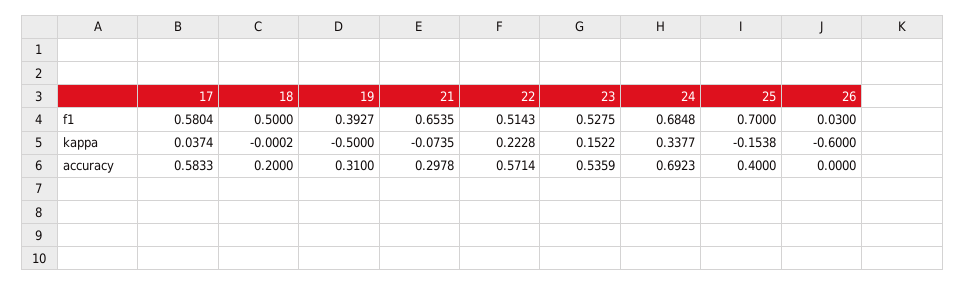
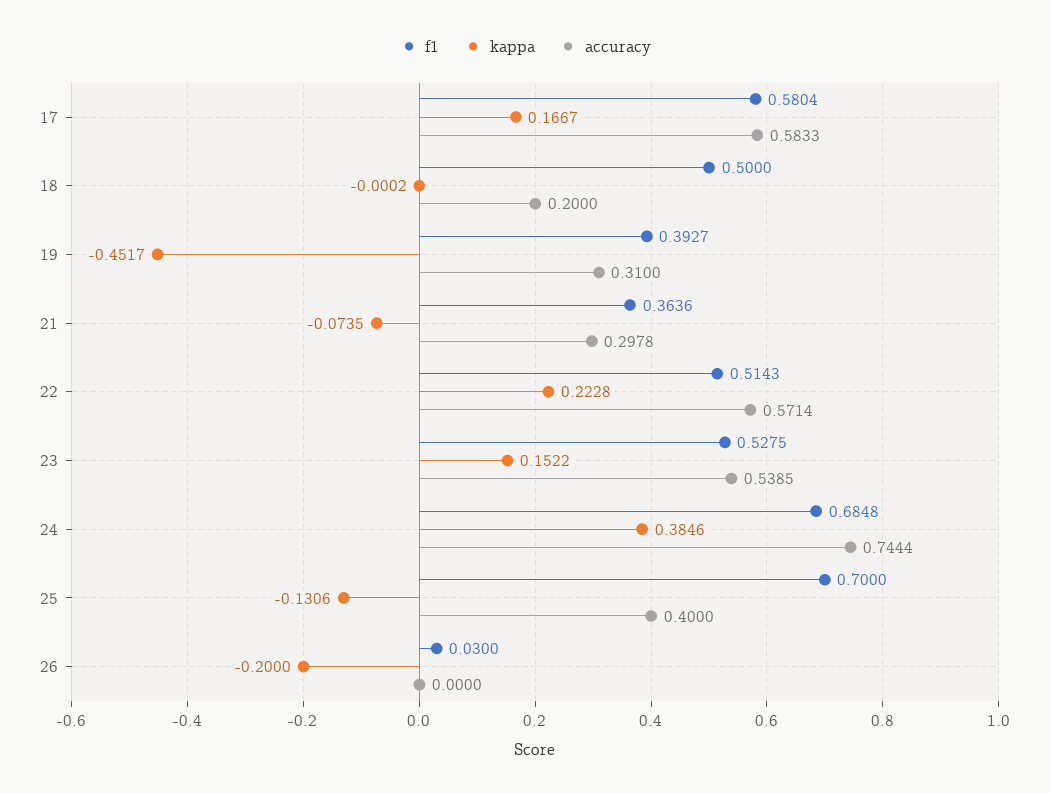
f1, 21: 0.6535 -> 0.3636
kappa, 17: 0.0374 -> 0.1667
kappa, 19: -0.5 -> -0.4517
kappa, 24: 0.3377 -> 0.3846
kappa, 25: -0.1538 -> -0.1306
kappa, 26: -0.6 -> -0.2
accuracy, 23: 0.5359 -> 0.5385
accuracy, 24: 0.6923 -> 0.7444

